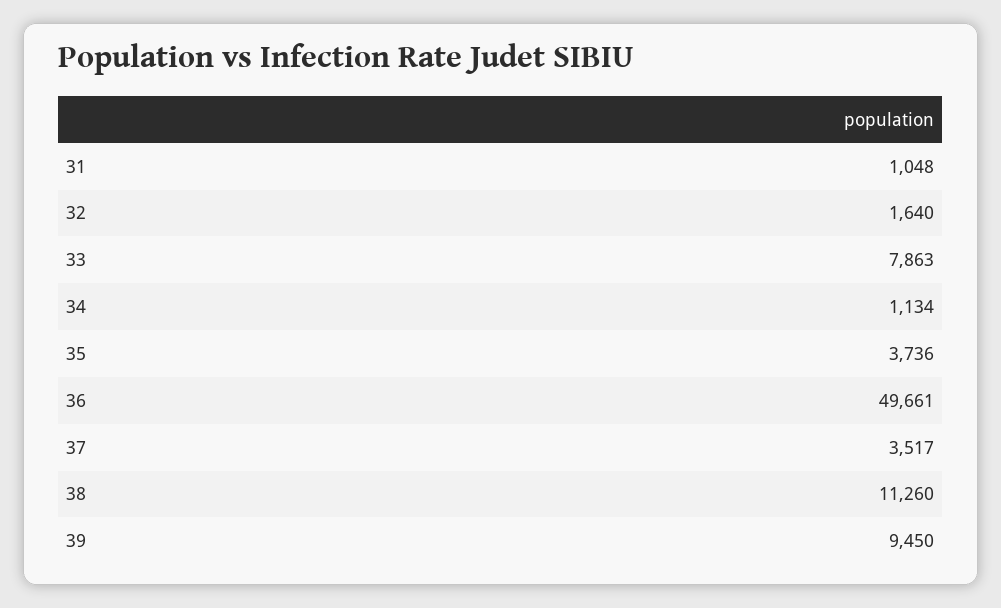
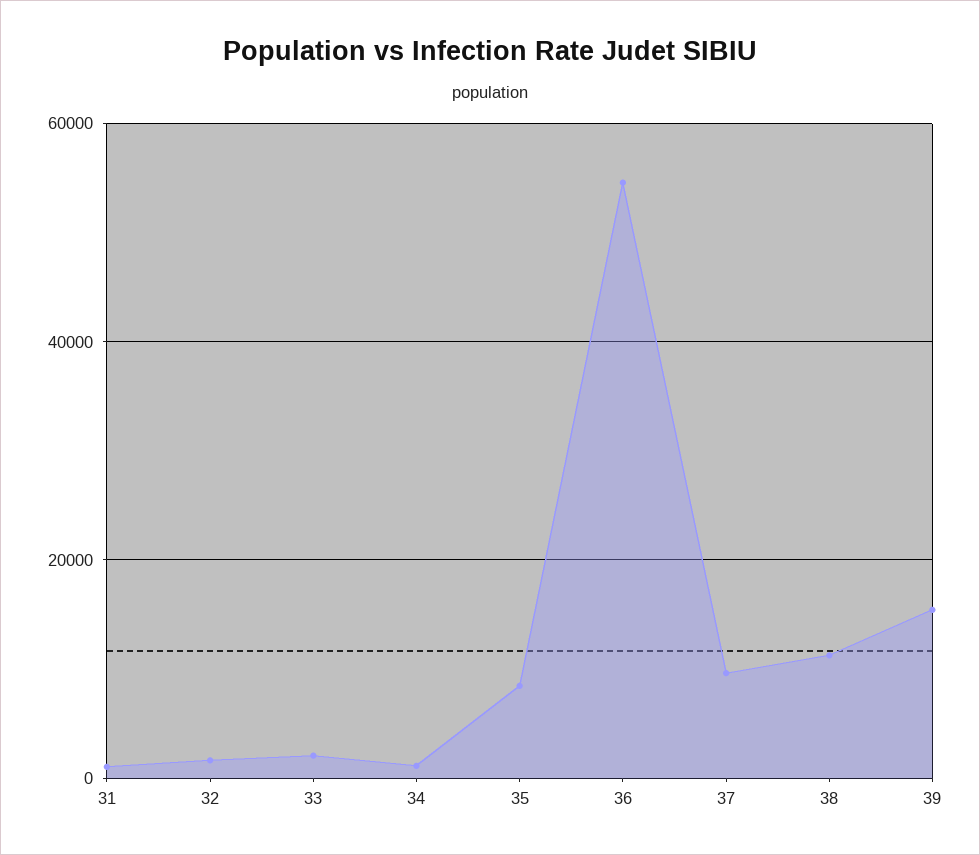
33: 7863 -> 2000
35: 3736 -> 8000
36: 49661 -> 54000
37: 3517 -> 10000
39: 9450 -> 16000

